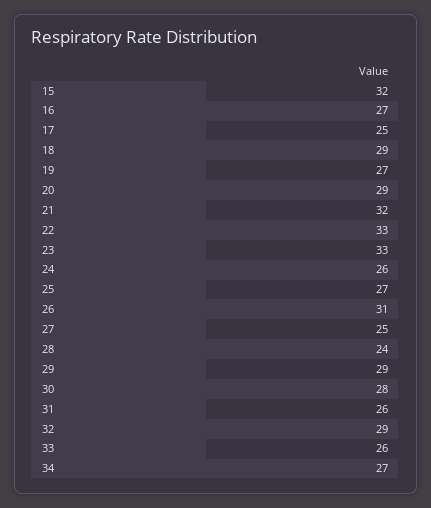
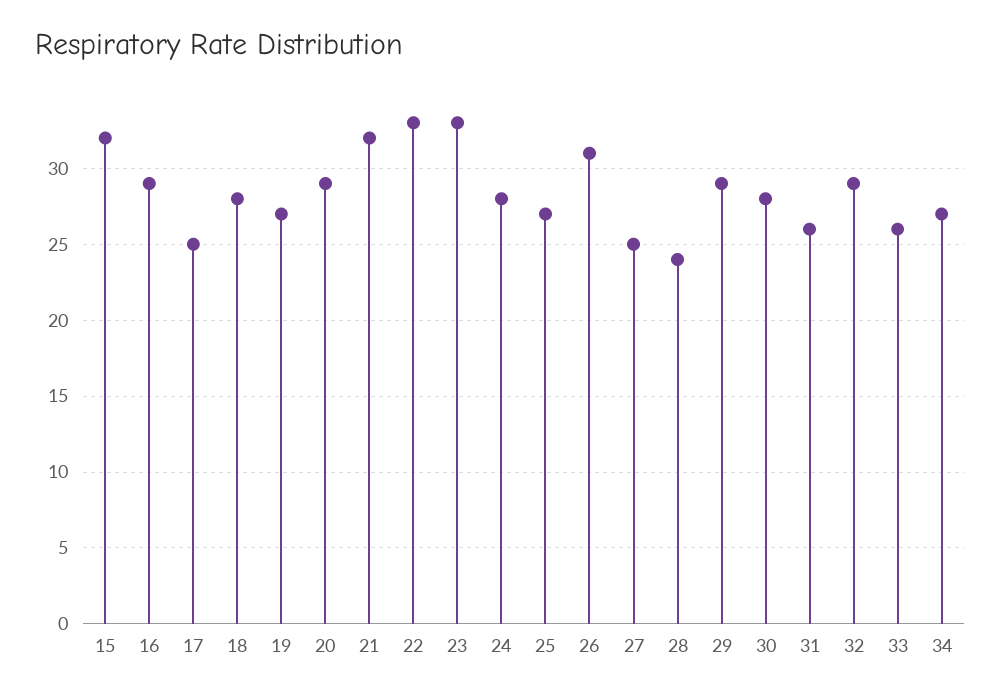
16: 27 -> 29
18: 29 -> 28
24: 26 -> 28

